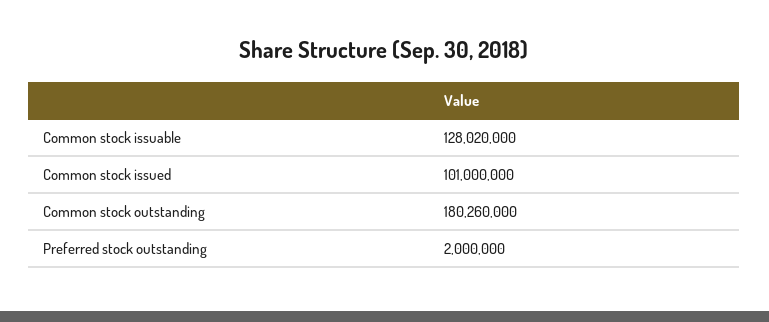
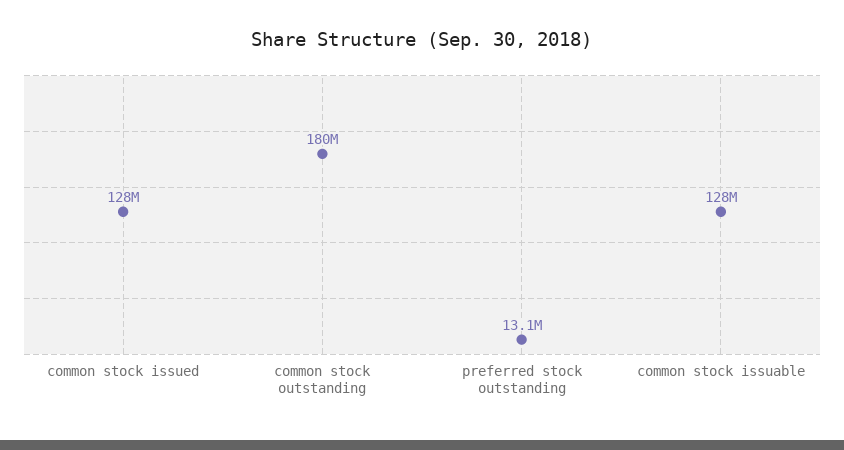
Common stock issued: 101000000 -> 128000000
Preferred stock outstanding: 2000000 -> 13100000

